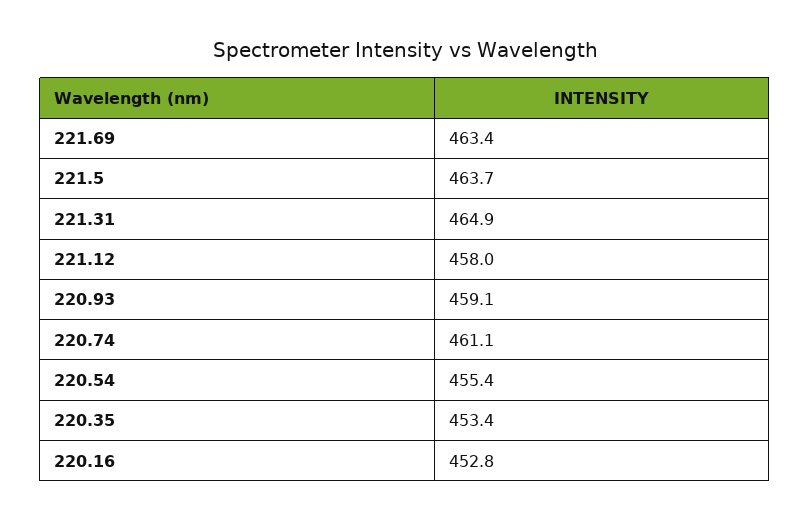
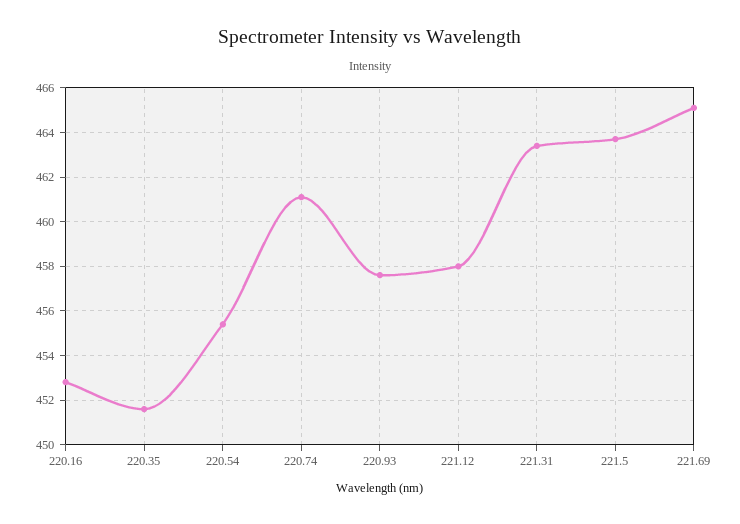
221.69: 463.4 -> 465
221.31: 464.9 -> 463.5
220.93: 459.1 -> 457.5
220.35: 453.4 -> 451.5

